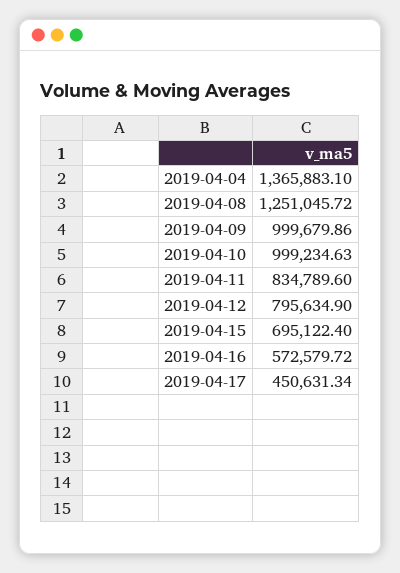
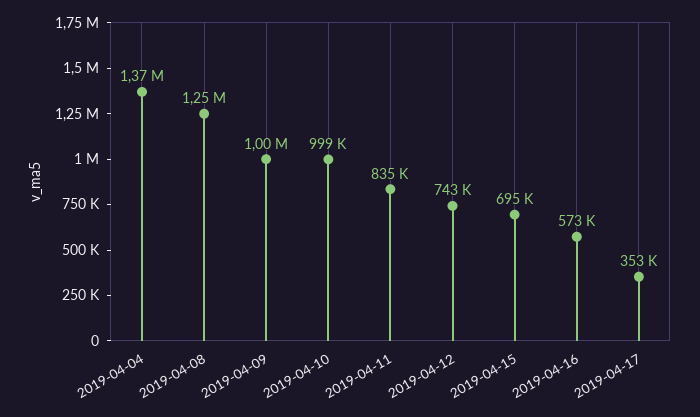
2019-04-12: 795634.9 -> 743000
2019-04-17: 450631.34 -> 353000

